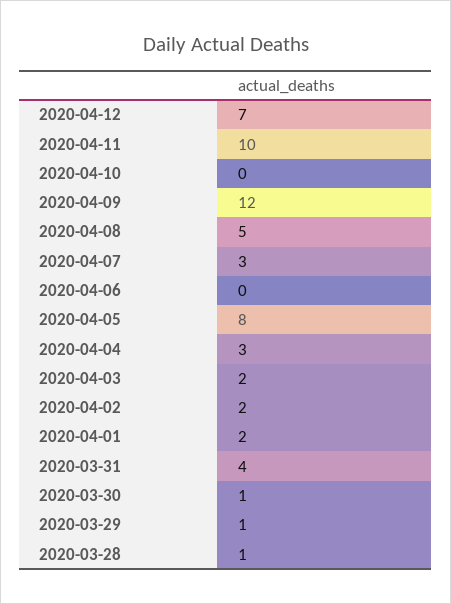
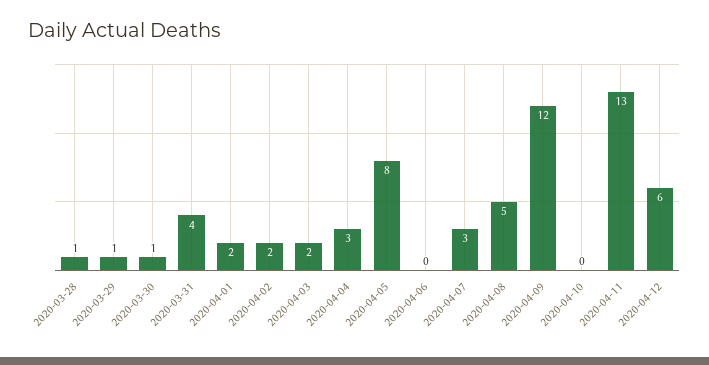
2020-04-12: 7 -> 6
2020-04-11: 10 -> 13

